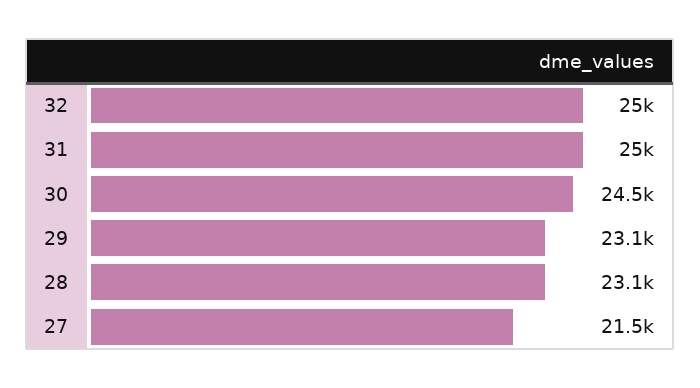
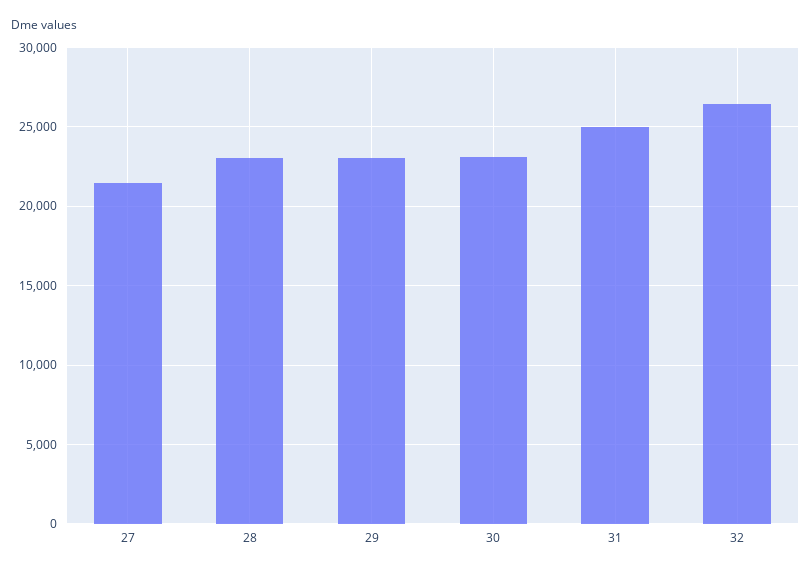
32: 25000 -> 26500
30: 24500 -> 23000

